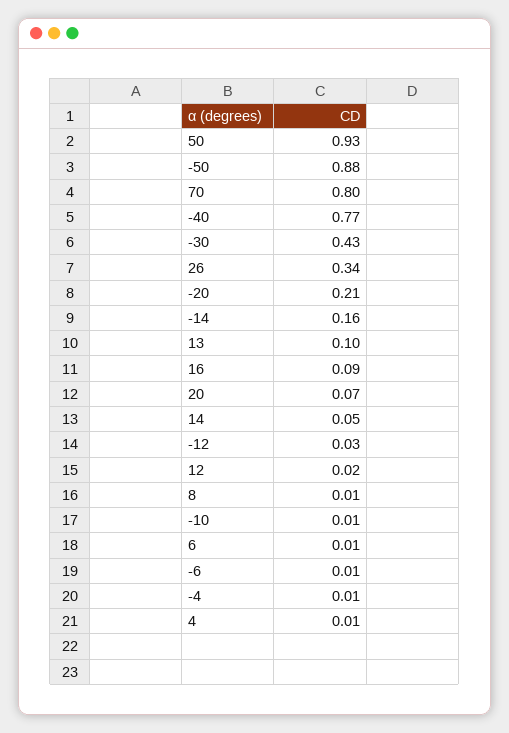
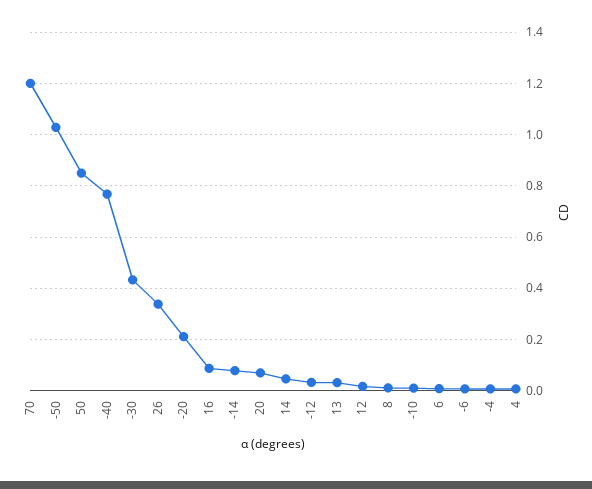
50: 0.93 -> 0.85
-50: 0.88 -> 1.025
70: 0.8 -> 1.2
-14: 0.16 -> 0.075
13: 0.1 -> 0.025

